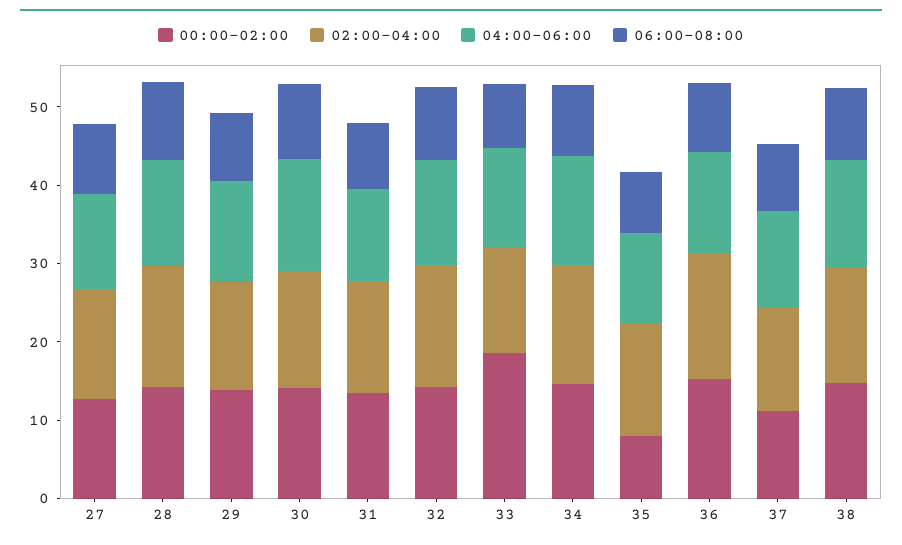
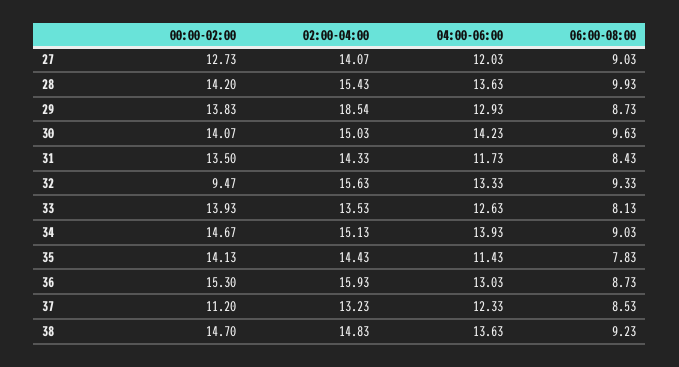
02:00-04:00, 29: 14 -> 18.54
00:00-02:00, 32: 14 -> 9.47
00:00-02:00, 33: 18 -> 13.93
00:00-02:00, 35: 8 -> 14.13

